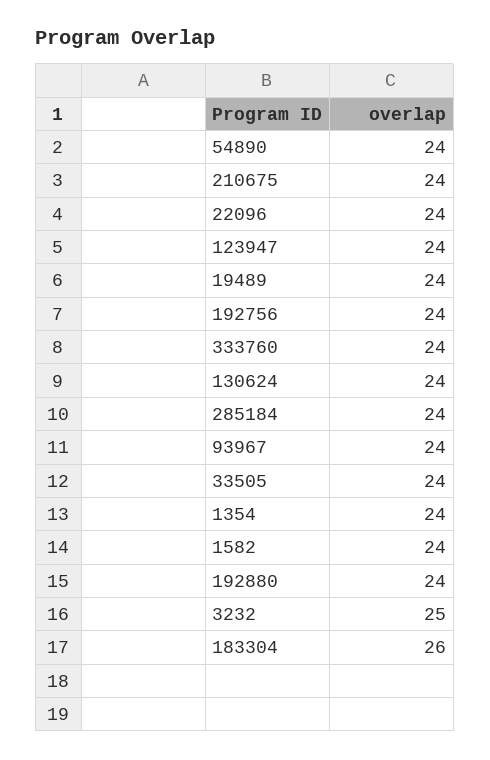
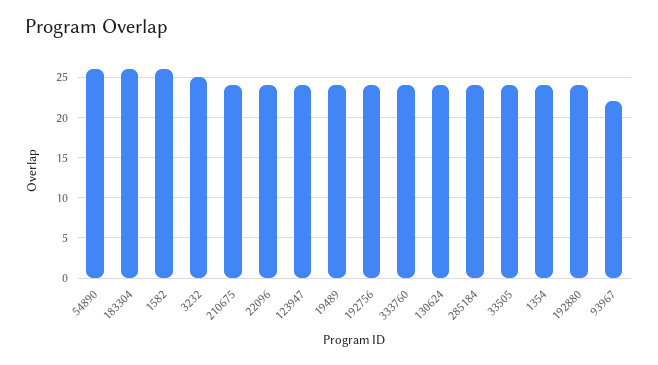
54890: 24 -> 26
93967: 24 -> 22
1582: 24 -> 26

